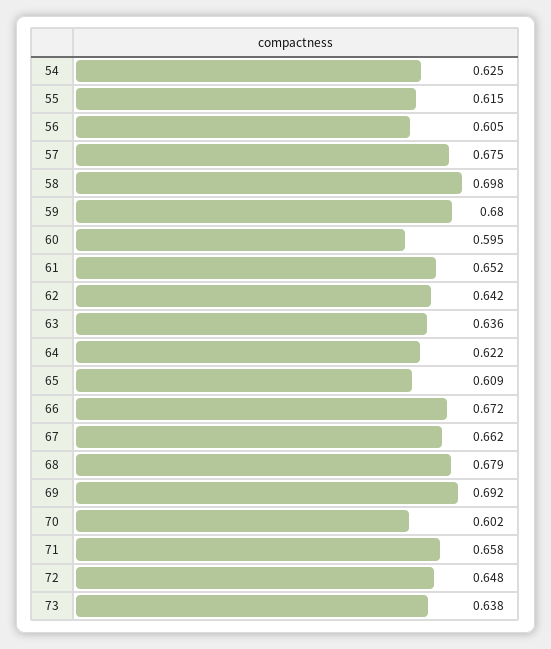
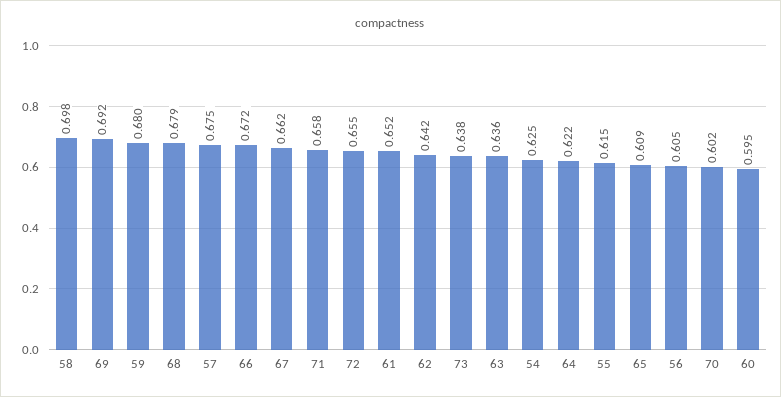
72: 0.648 -> 0.655

